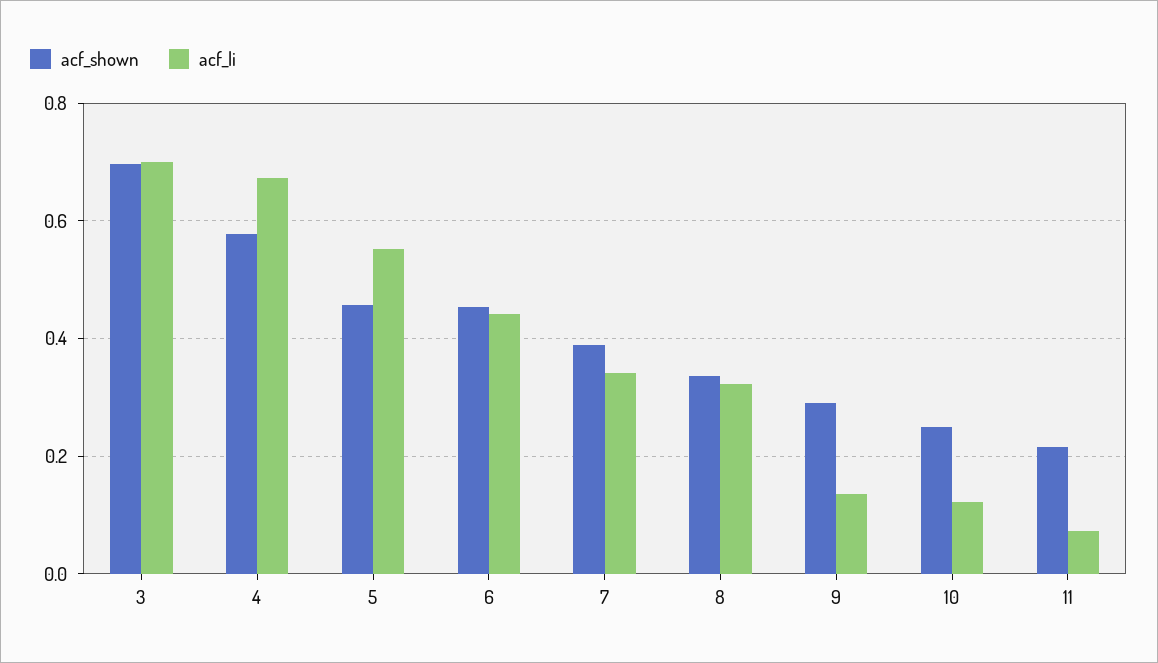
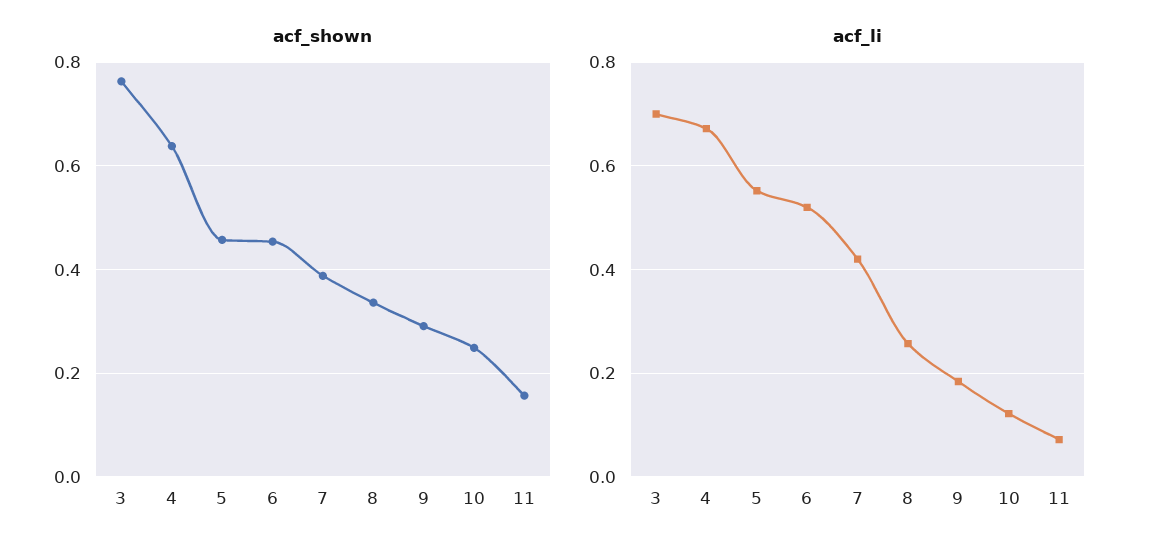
acf_shown, 3: 0.7 -> 0.76
acf_shown, 4: 0.58 -> 0.64
acf_li, 6: 0.44 -> 0.52
acf_li, 7: 0.34 -> 0.42
acf_li, 8: 0.32 -> 0.26
acf_li, 9: 0.14 -> 0.18
acf_shown, 11: 0.22 -> 0.16

